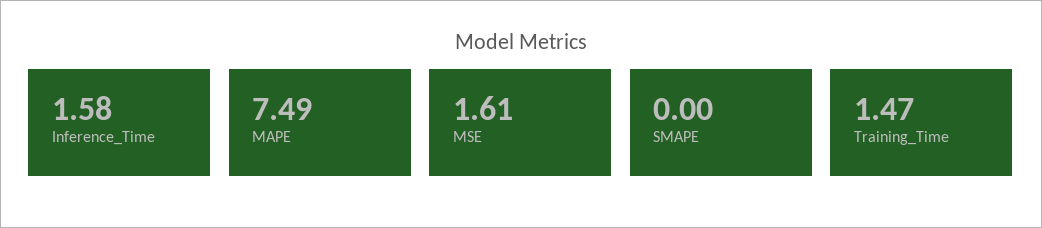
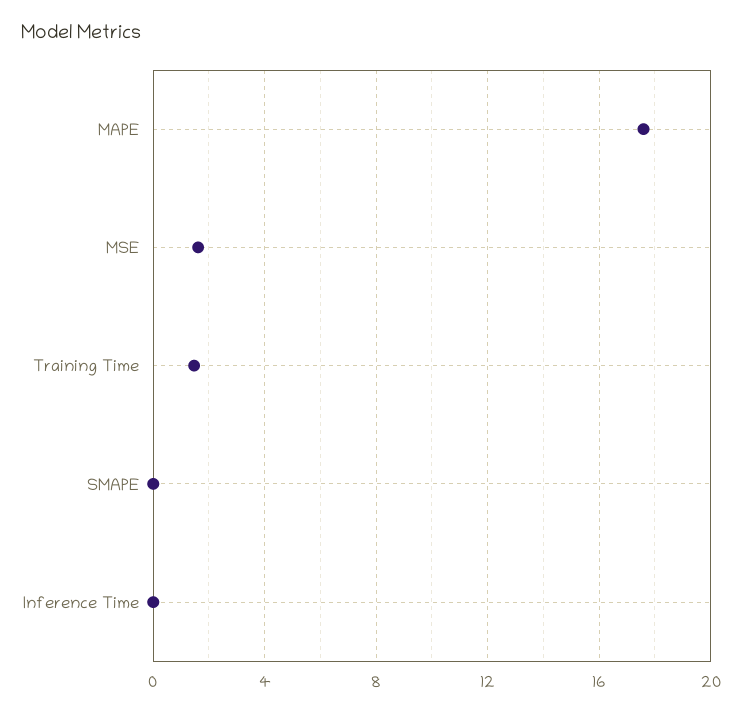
Inference_Time: 1.58 -> 0
MAPE: 7.49 -> 17.5

